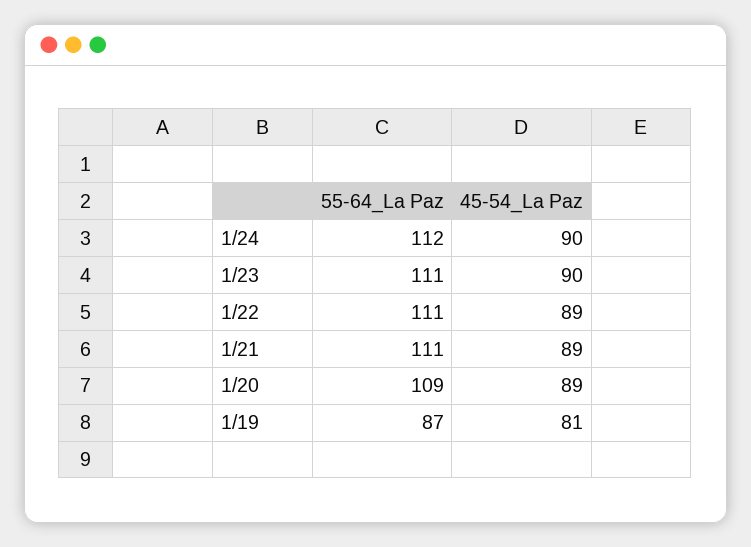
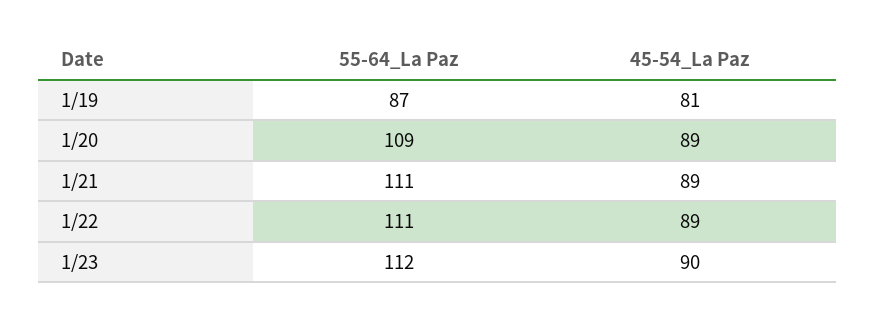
55-64_La Paz, 1/24: 112 -> none
45-54_La Paz, 1/24: 90 -> none
55-64_La Paz, 1/23: 111 -> 112

